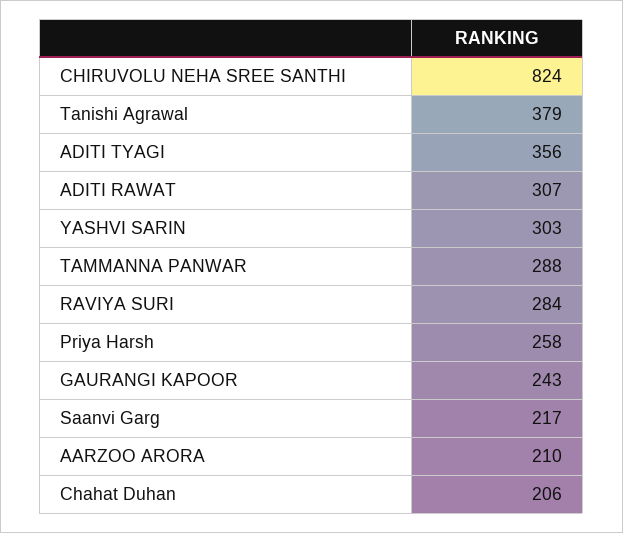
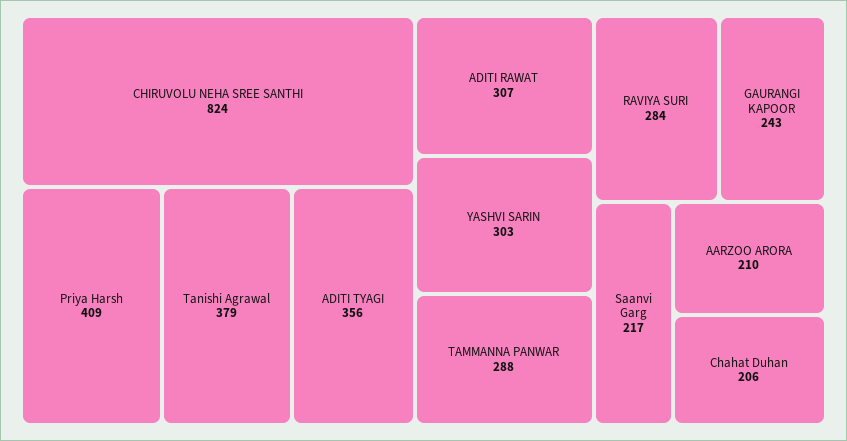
Priya Harsh: 258 -> 409

